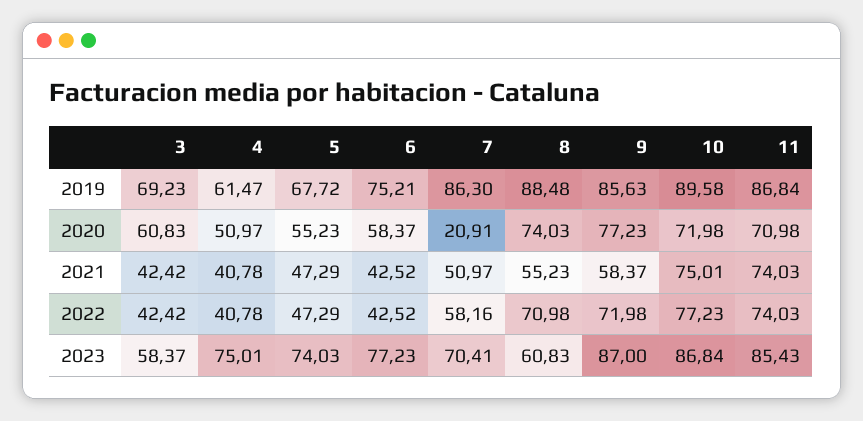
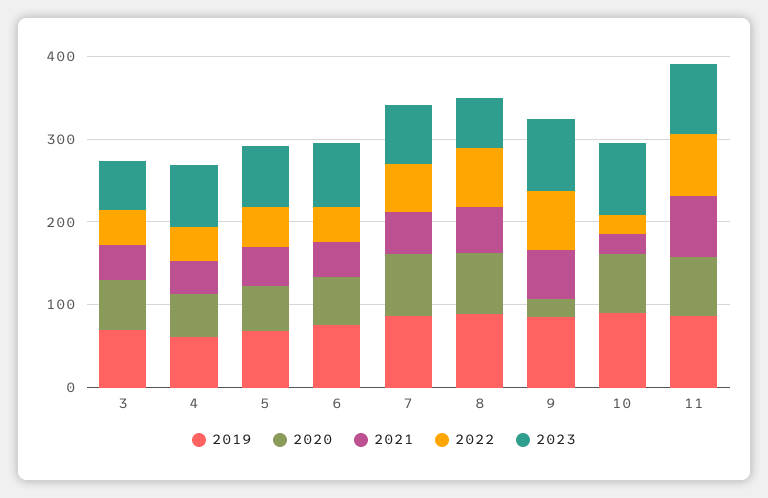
2020, 7: 20.91 -> 80
2020, 9: 77.23 -> 20
2021, 10: 75.01 -> 20
2022, 10: 77.23 -> 20

